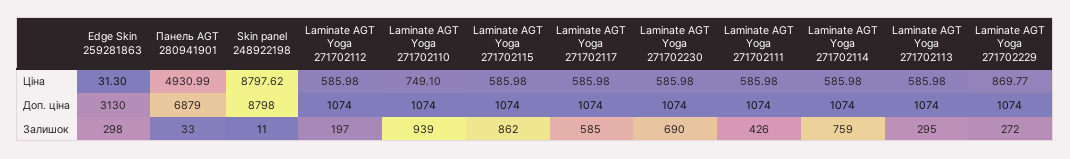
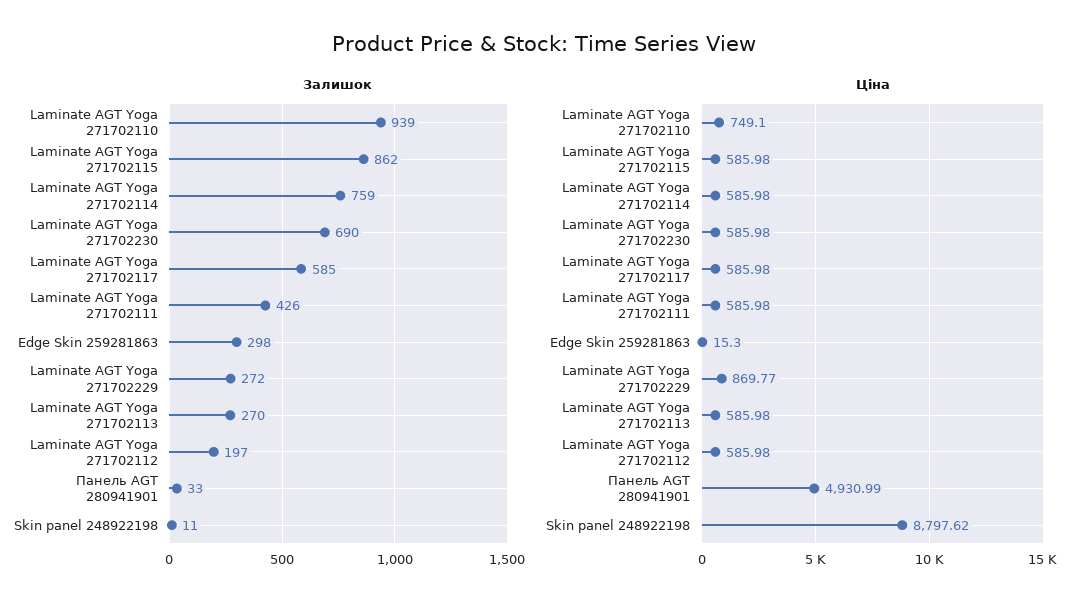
Ціна, Edge Skin 259281863: 31.3 -> 15.3
Доп. ціна, Edge Skin 259281863: 3130 -> none
Доп. ціна, Панель AGT 280941901: 6879 -> none
Доп. ціна, Skin panel 248922198: 8798 -> none
Доп. ціна, Laminate AGT Yoga 271702112: 1074 -> none
Доп. ціна, Laminate AGT Yoga 271702110: 1074 -> none
Доп. ціна, Laminate AGT Yoga 271702115: 1074 -> none
Доп. ціна, Laminate AGT Yoga 271702117: 1074 -> none
Доп. ціна, Laminate AGT Yoga 271702230: 1074 -> none
Доп. ціна, Laminate AGT Yoga 271702111: 1074 -> none
Доп. ціна, Laminate AGT Yoga 271702114: 1074 -> none
Доп. ціна, Laminate AGT Yoga 271702113: 1074 -> none
Доп. ціна, Laminate AGT Yoga 271702229: 1074 -> none
Залишок, Laminate AGT Yoga 271702113: 295 -> 270

